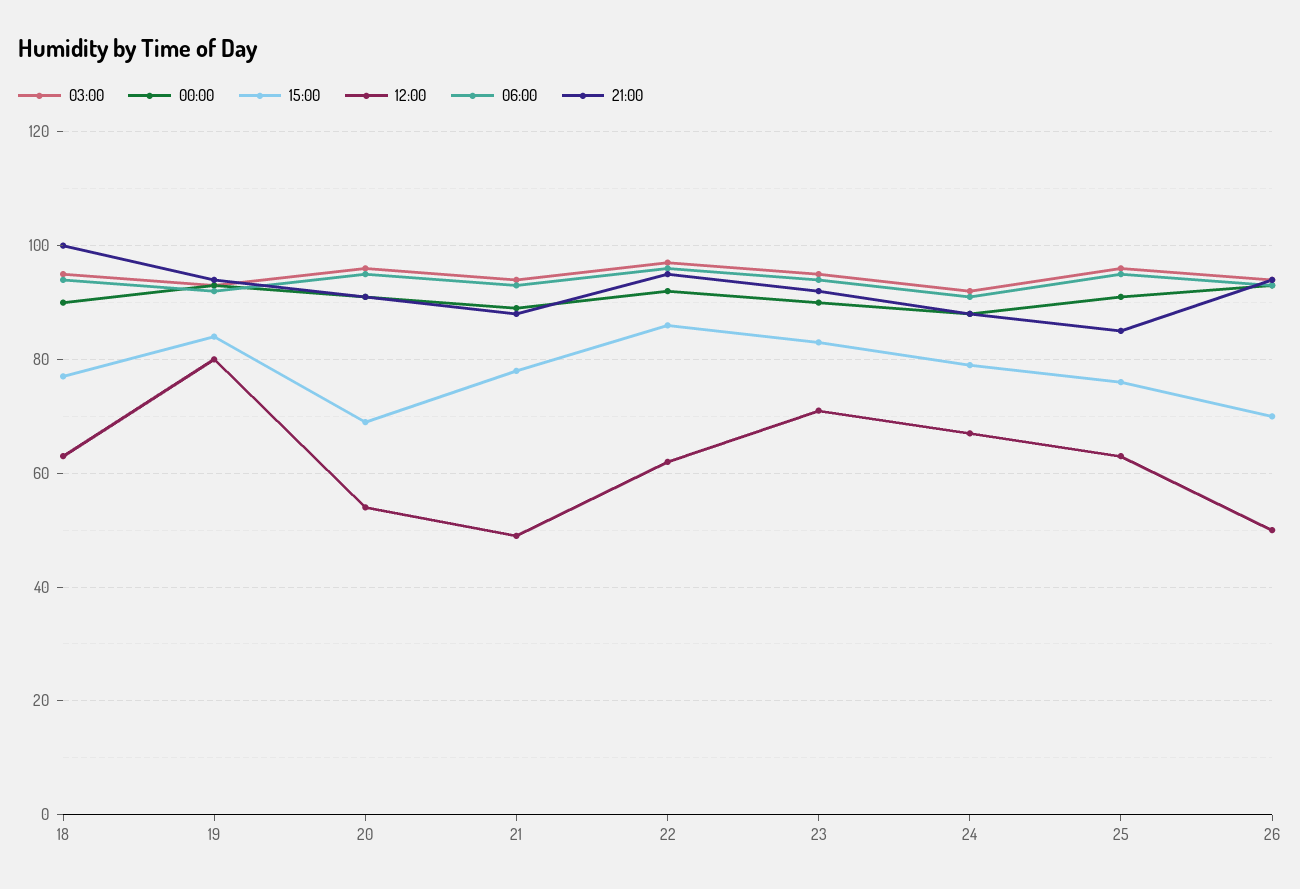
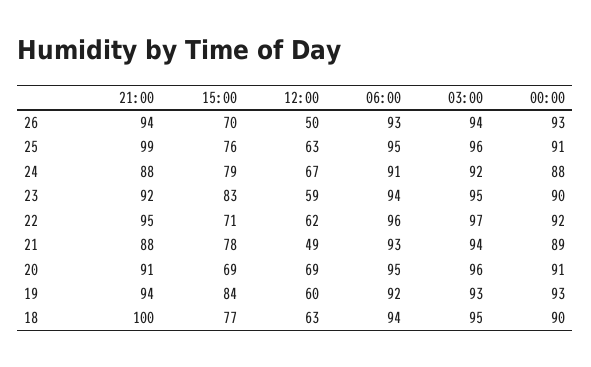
12:00, 19: 80 -> 60
12:00, 20: 55 -> 69
15:00, 22: 85 -> 71
12:00, 23: 70 -> 59
21:00, 25: 85 -> 99

